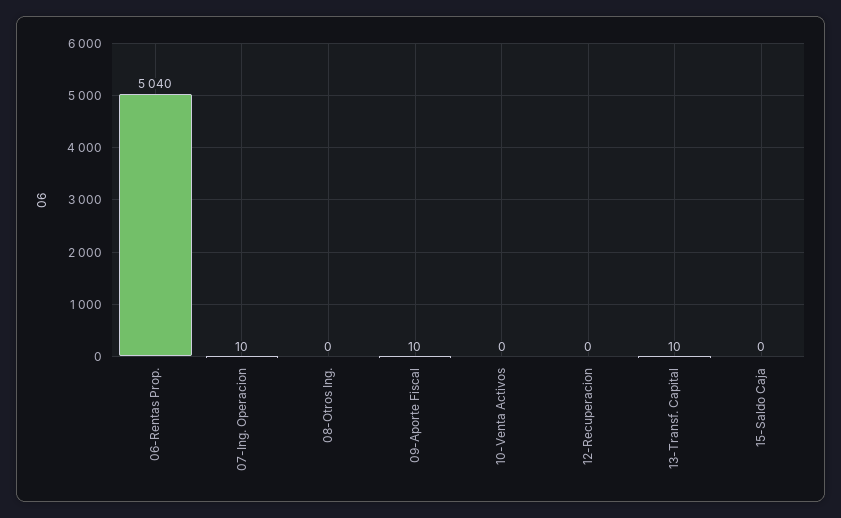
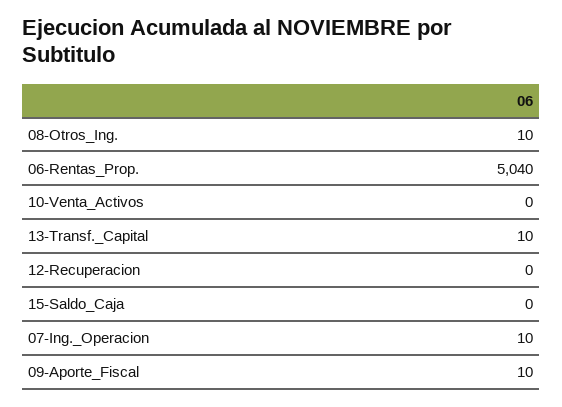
08-Otros Ing.: 0 -> 10

